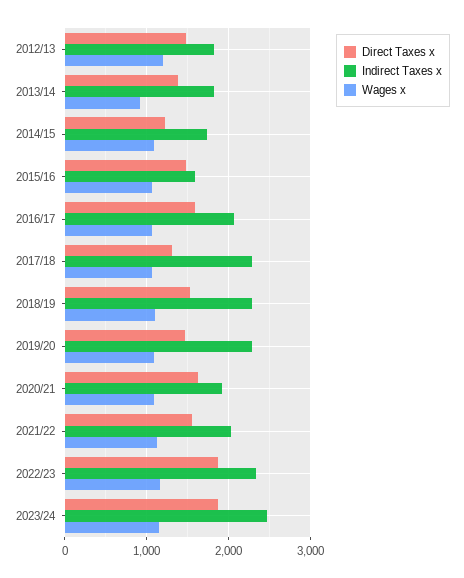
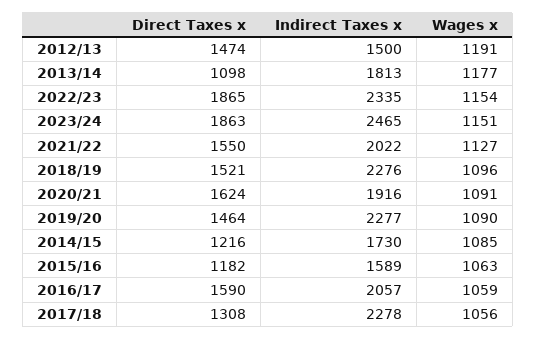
Indirect Taxes x, 2012/13: 1800 -> 1500
Direct Taxes x, 2013/14: 1400 -> 1098
Wages x, 2013/14: 900 -> 1177
Direct Taxes x, 2015/16: 1500 -> 1182

